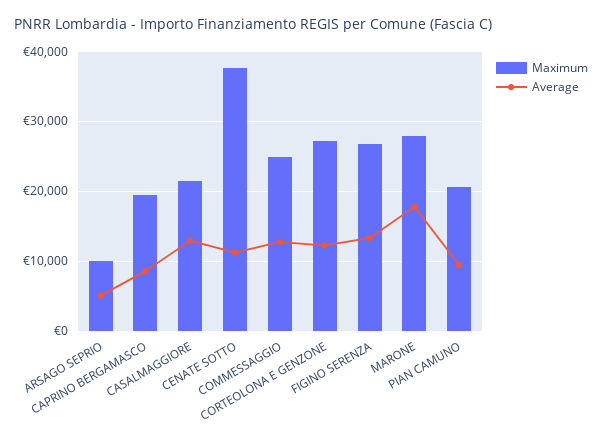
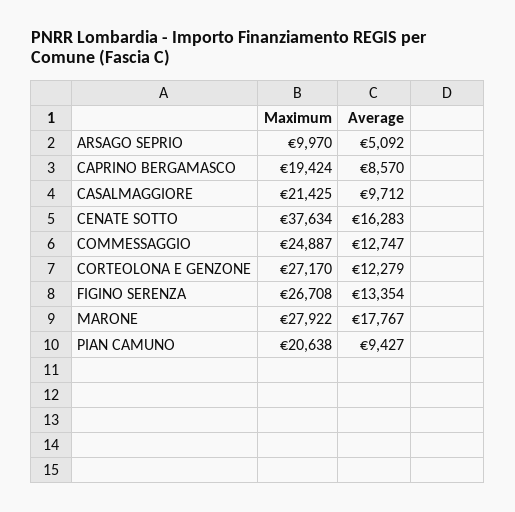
Average, CASALMAGGIORE: 13000 -> 9712
Average, CENATE SOTTO: 11000 -> 16283

